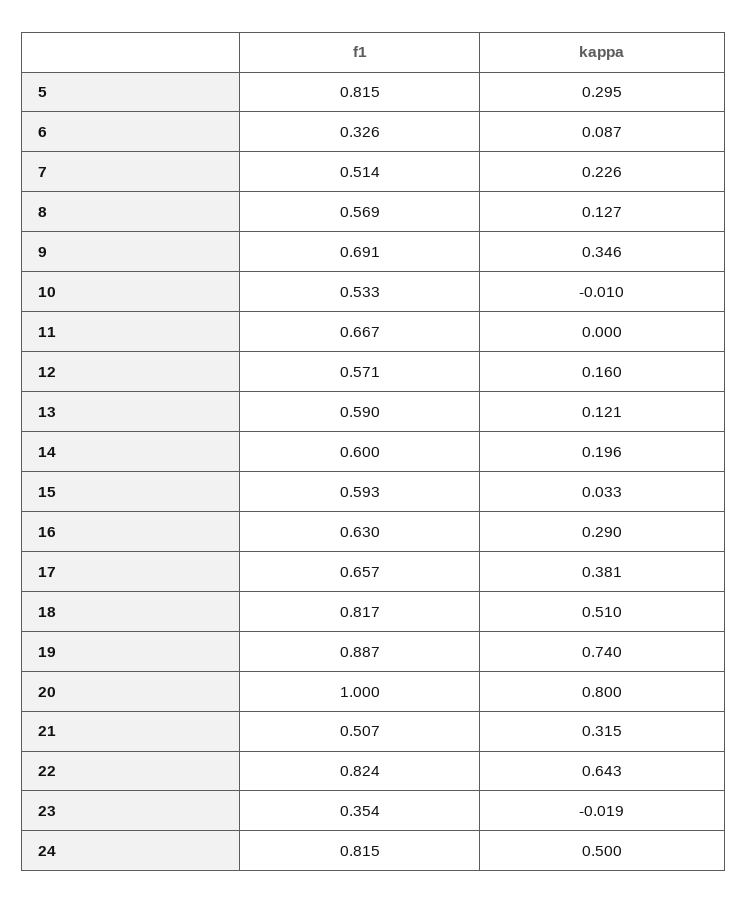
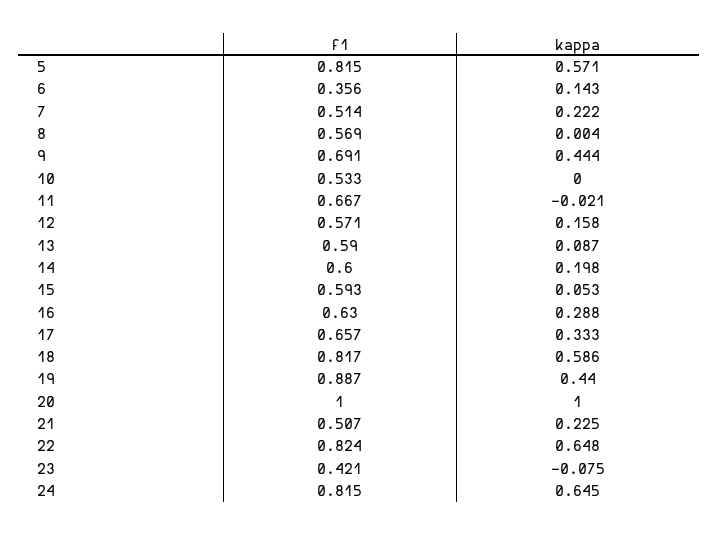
kappa, 5: 0.295 -> 0.571
f1, 6: 0.326 -> 0.356
kappa, 6: 0.087 -> 0.143
kappa, 7: 0.226 -> 0.222
kappa, 8: 0.127 -> 0.004
kappa, 9: 0.346 -> 0.444
kappa, 10: -0.01 -> 0
kappa, 11: 0 -> -0.021
kappa, 12: 0.16 -> 0.158
kappa, 13: 0.121 -> 0.087
kappa, 14: 0.196 -> 0.198
kappa, 15: 0.033 -> 0.053
kappa, 16: 0.29 -> 0.288
kappa, 17: 0.381 -> 0.333
kappa, 18: 0.51 -> 0.586
kappa, 19: 0.74 -> 0.44
kappa, 20: 0.8 -> 1
kappa, 21: 0.315 -> 0.225
kappa, 22: 0.643 -> 0.648
f1, 23: 0.354 -> 0.421
kappa, 23: -0.019 -> -0.075
kappa, 24: 0.5 -> 0.645

